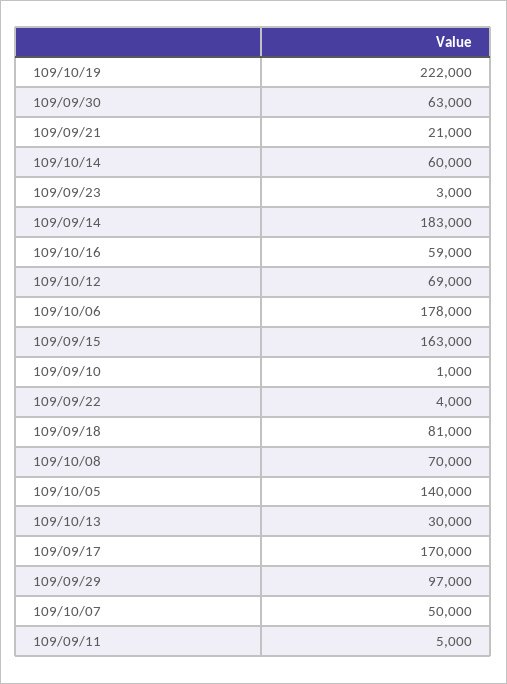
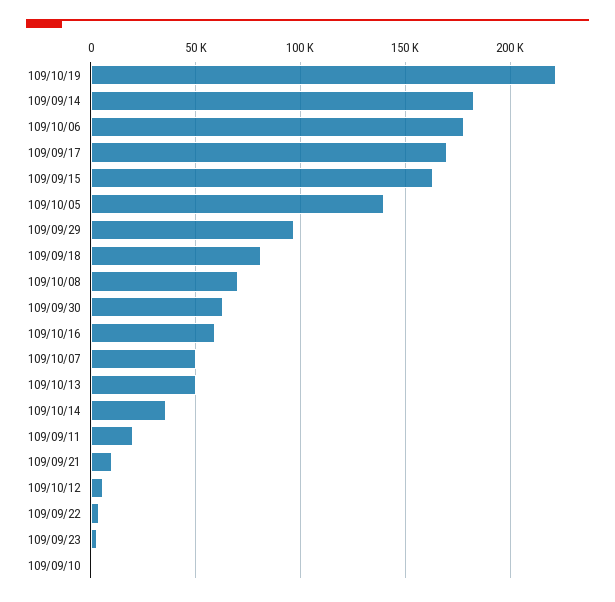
109/09/21: 21000 -> 10000
109/10/14: 60000 -> 35000
109/10/12: 69000 -> 5000
109/10/13: 30000 -> 50000
109/09/11: 5000 -> 20000

